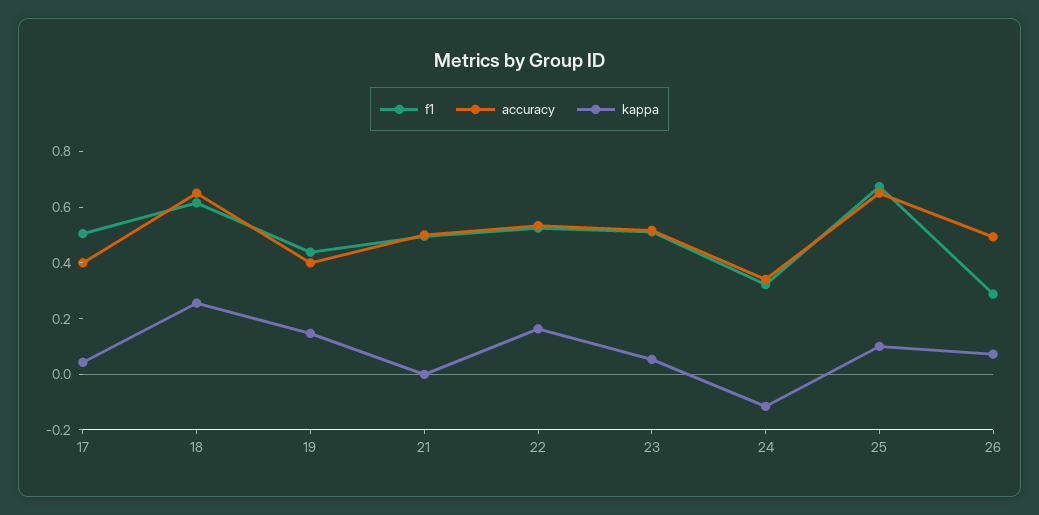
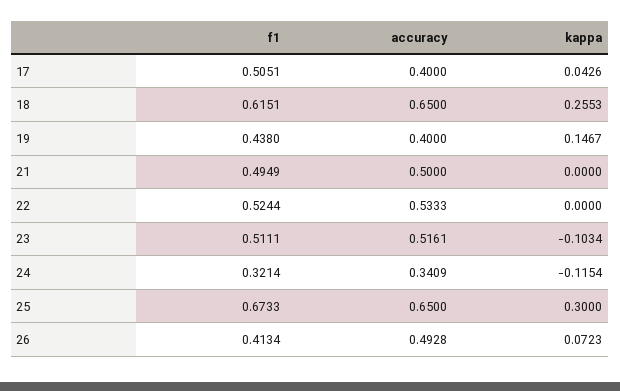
kappa, 22: 0.15 -> 0
kappa, 23: 0.05 -> -0.1034
kappa, 25: 0.1 -> 0.3
f1, 26: 0.3 -> 0.4134

